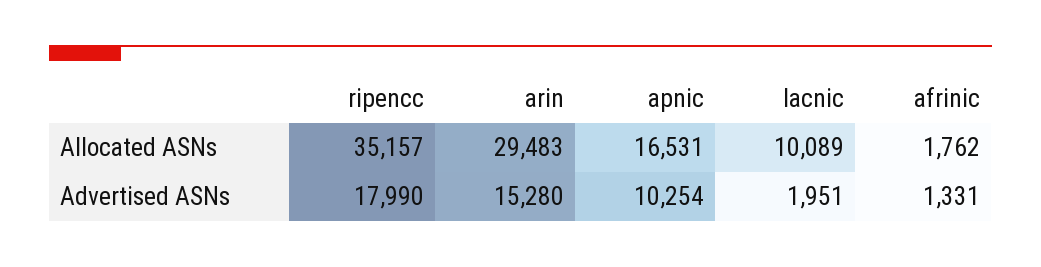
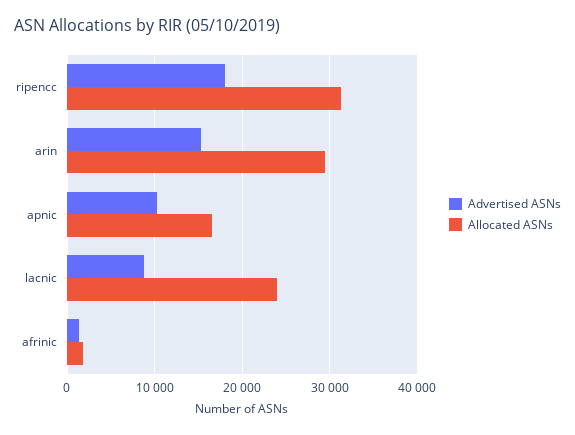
Allocated ASNs, ripencc: 35157 -> 31000
Allocated ASNs, lacnic: 10089 -> 24000
Advertised ASNs, lacnic: 1951 -> 9000

